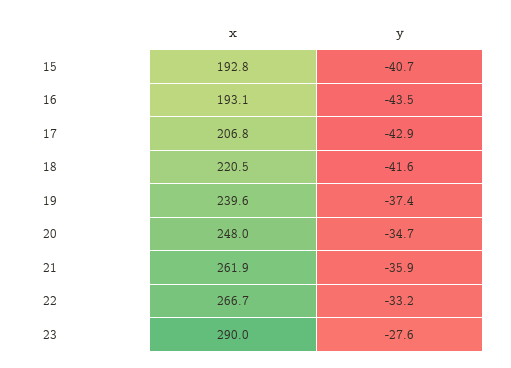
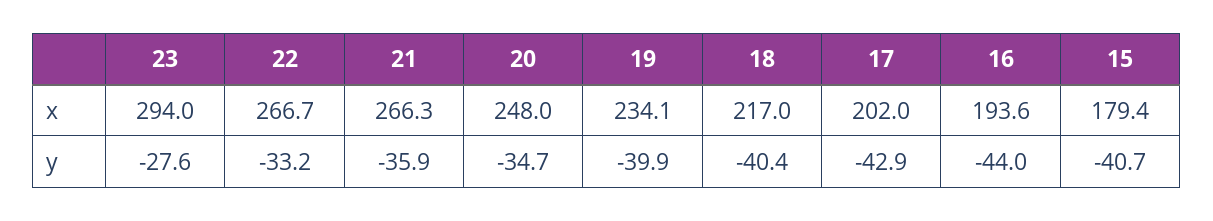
x, 15: 192.8 -> 179.4
x, 16: 193.1 -> 193.6
y, 16: -43.5 -> -44
x, 17: 206.8 -> 202
x, 18: 220.5 -> 217
y, 18: -41.6 -> -40.4
x, 19: 239.6 -> 234.1
y, 19: -37.4 -> -39.9
x, 21: 261.9 -> 266.3
x, 23: 290 -> 294

